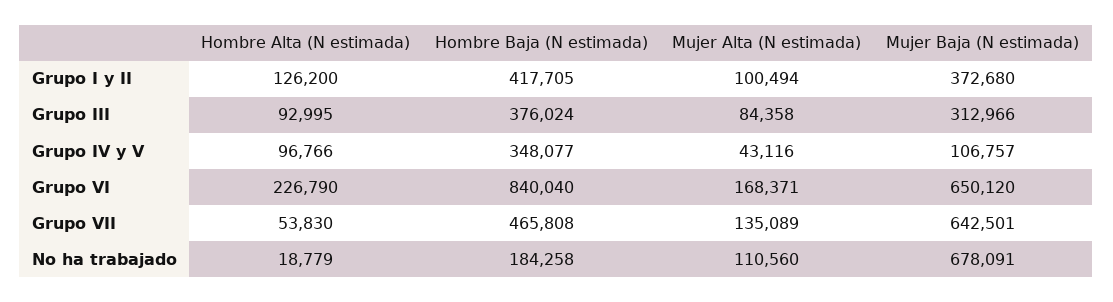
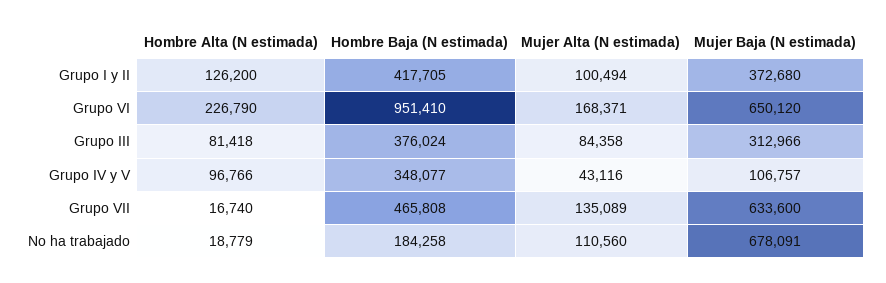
Hombre Alta (N estimada), Grupo III: 92995 -> 81418
Hombre Baja (N estimada), Grupo VI: 840040 -> 951410
Hombre Alta (N estimada), Grupo VII: 53830 -> 16740
Mujer Baja (N estimada), Grupo VII: 642501 -> 633600

